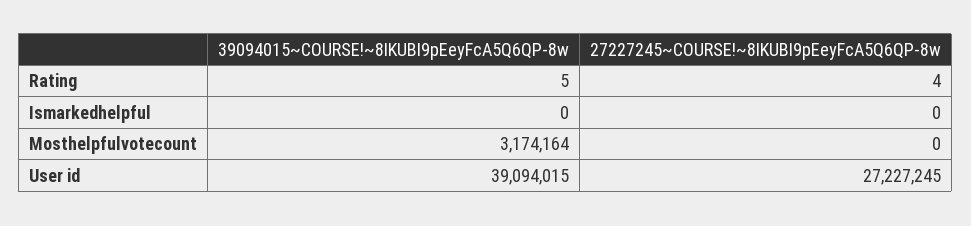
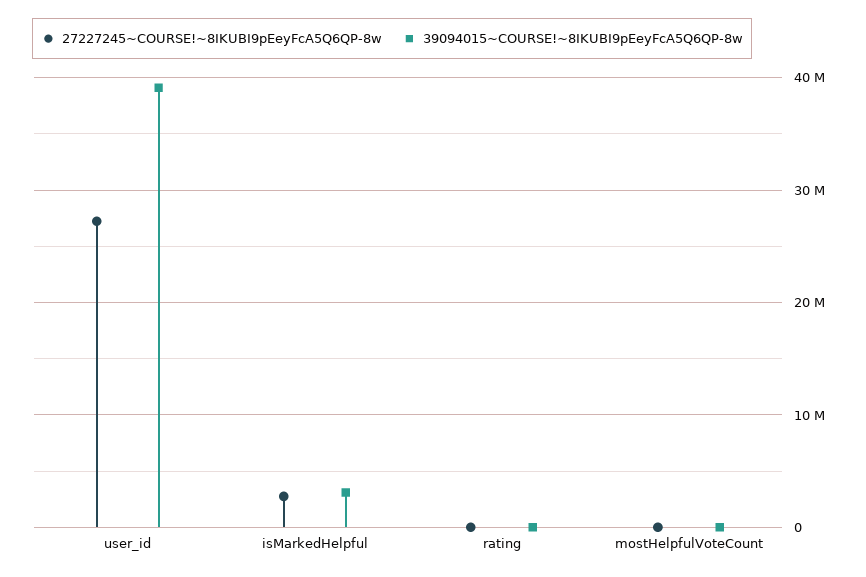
39094015~COURSE!~8IKUBI9pEeyFcA5Q6QP-8w, Ismarkedhelpful: 0 -> 3000000
27227245~COURSE!~8IKUBI9pEeyFcA5Q6QP-8w, Ismarkedhelpful: 0 -> 3000000
39094015~COURSE!~8IKUBI9pEeyFcA5Q6QP-8w, Mosthelpfulvotecount: 3174164 -> 0

